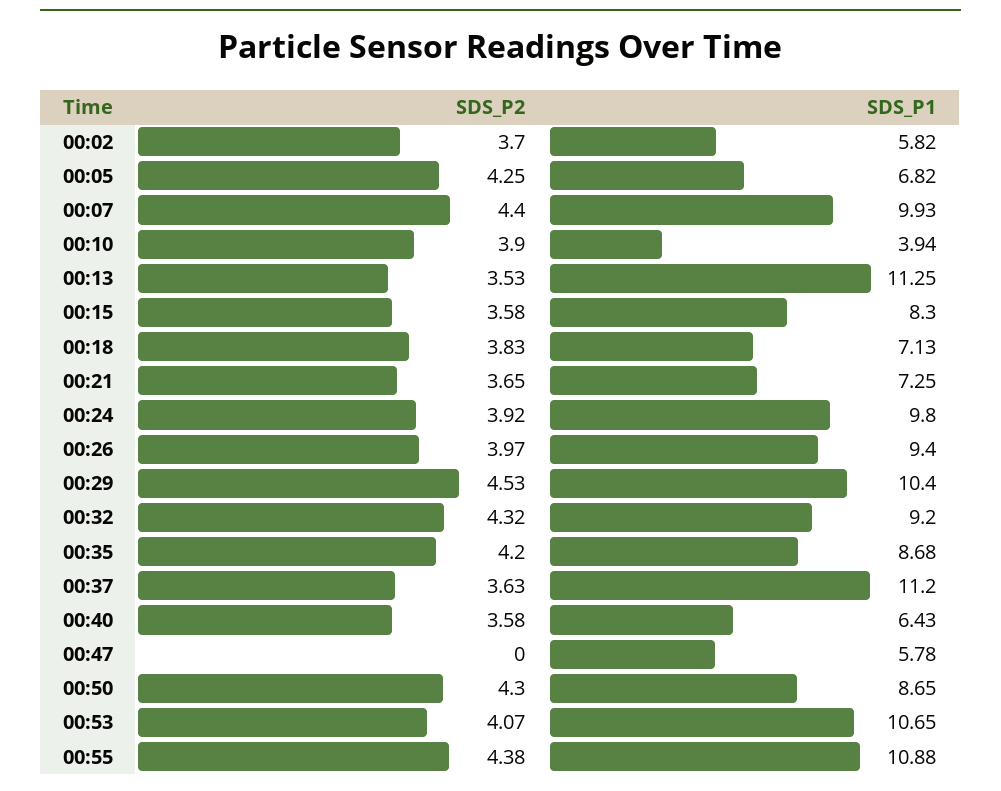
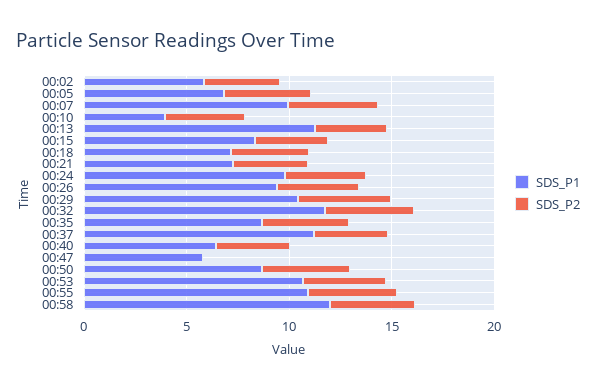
SDS_P1, 00:32: 9.2 -> 12
SDS_P1, 00:58: none -> 12
SDS_P2, 00:58: none -> 4

